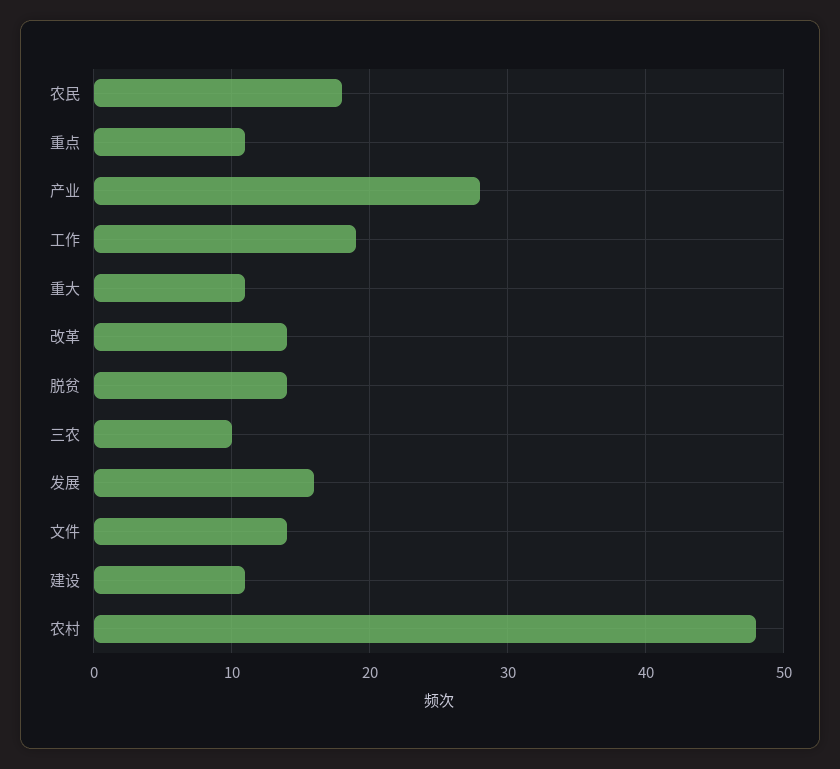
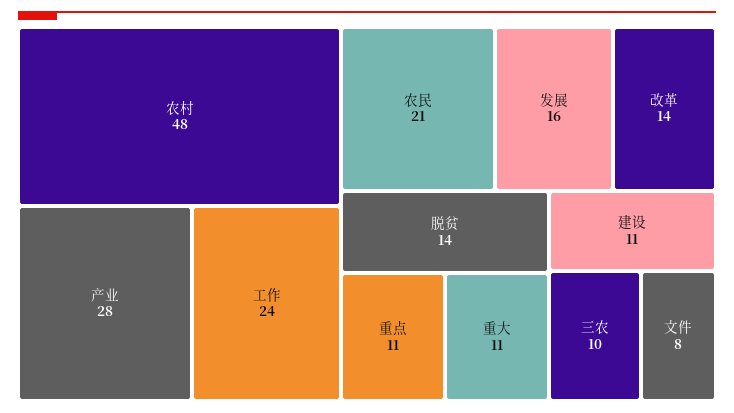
农民: 18 -> 21
工作: 19 -> 24
文件: 14 -> 8

